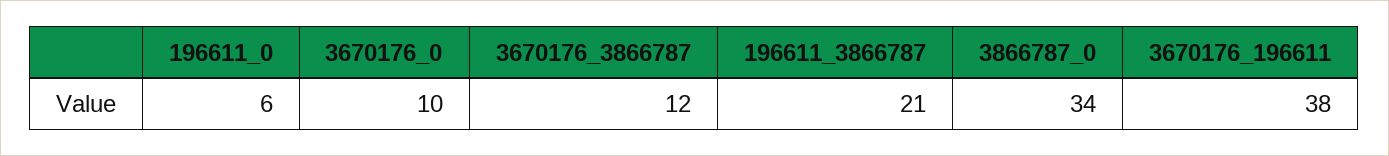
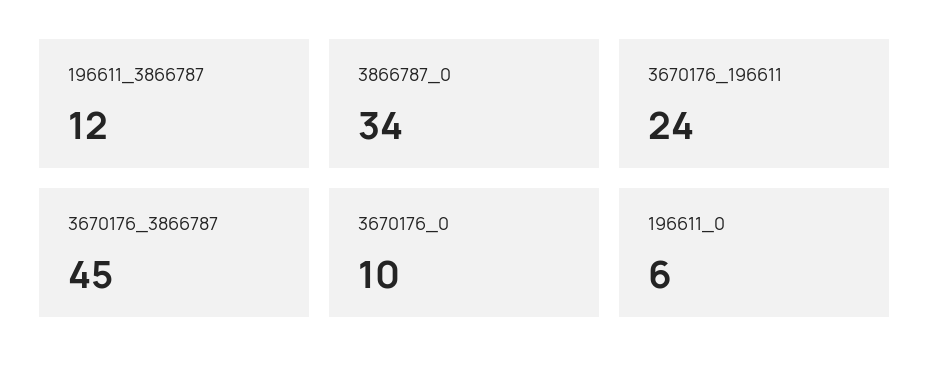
3670176_3866787: 12 -> 45
196611_3866787: 21 -> 12
3670176_196611: 38 -> 24

